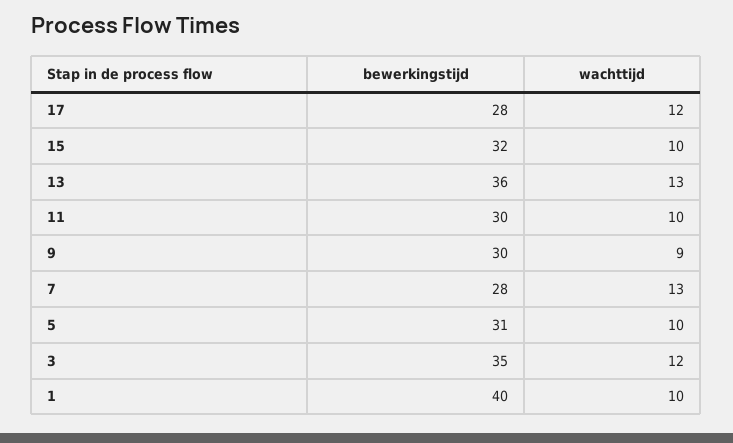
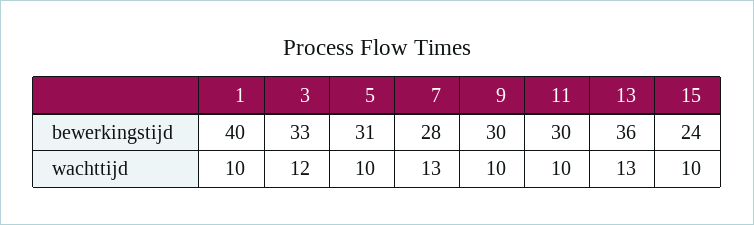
bewerkingstijd, 17: 28 -> none
wachttijd, 17: 12 -> none
bewerkingstijd, 15: 32 -> 24
wachttijd, 9: 9 -> 10
bewerkingstijd, 3: 35 -> 33

